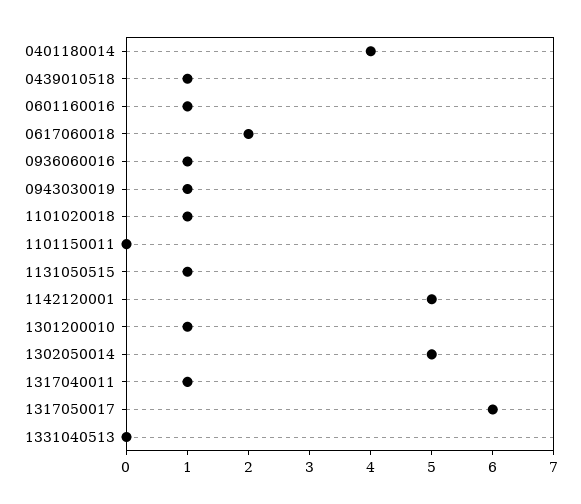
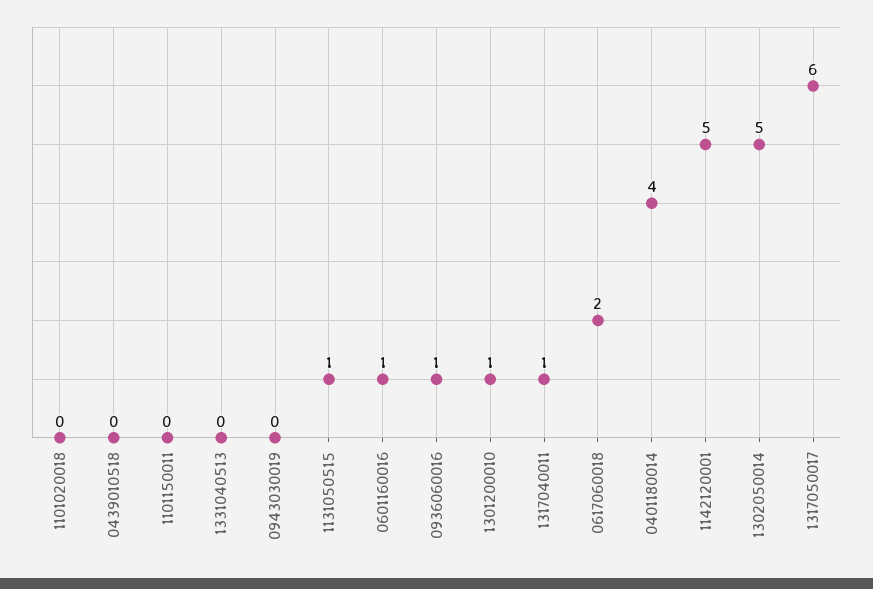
0439010518: 1 -> 0
0943030019: 1 -> 0
1101020018: 1 -> 0

